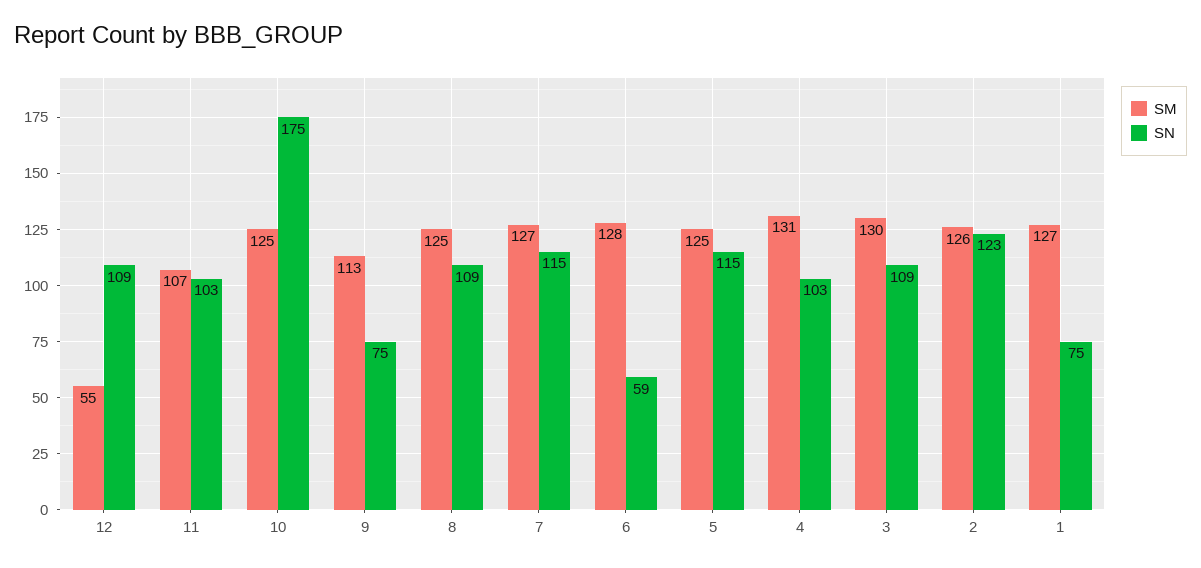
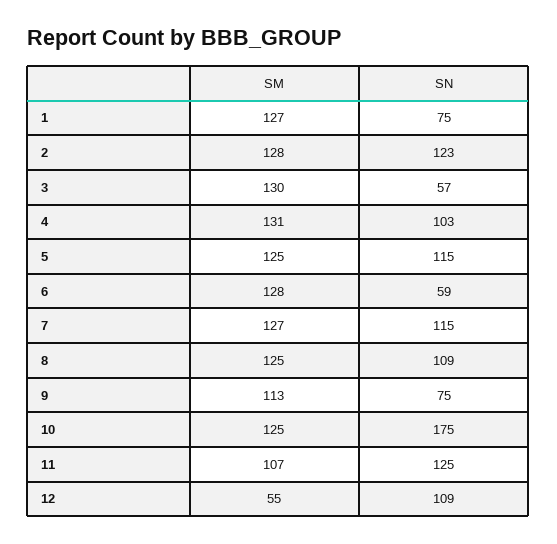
SN, 11: 103 -> 125
SN, 3: 109 -> 57
SM, 2: 126 -> 128

